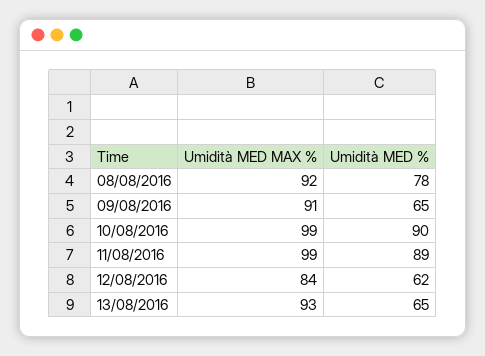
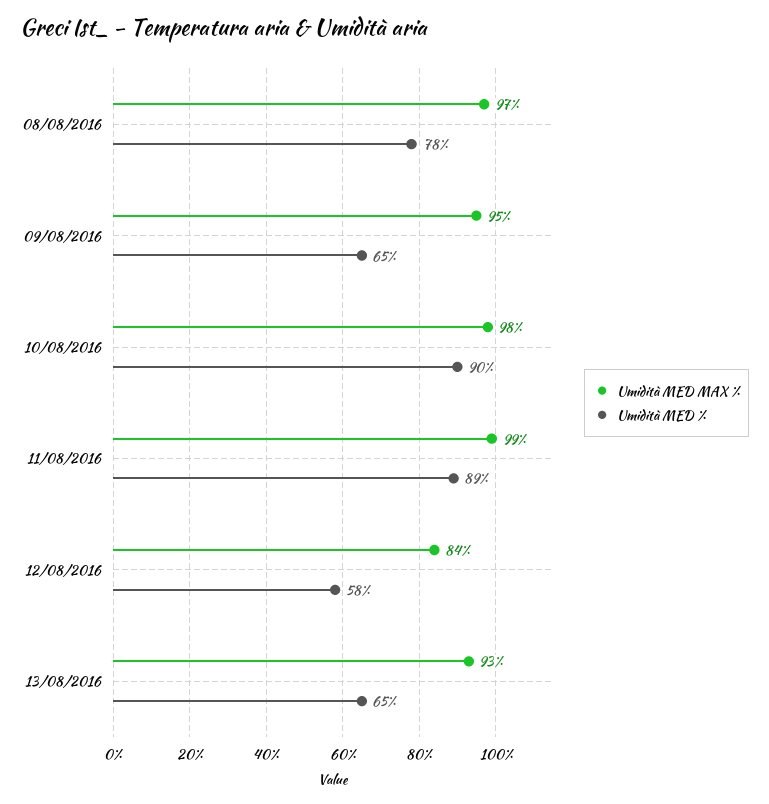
Umidità MED MAX %, 08/08/2016: 92 -> 97
Umidità MED MAX %, 09/08/2016: 91 -> 95
Umidità MED MAX %, 10/08/2016: 99 -> 98
Umidità MED %, 12/08/2016: 62 -> 58

